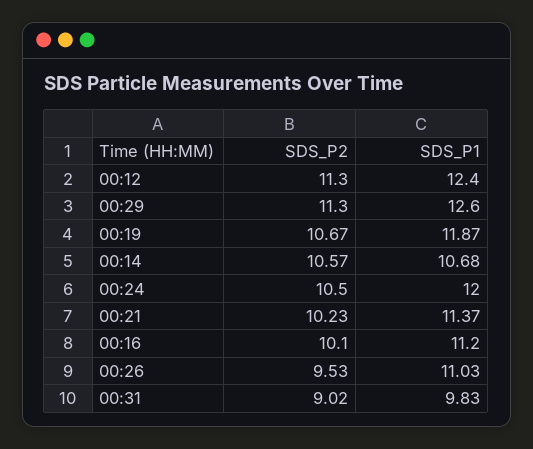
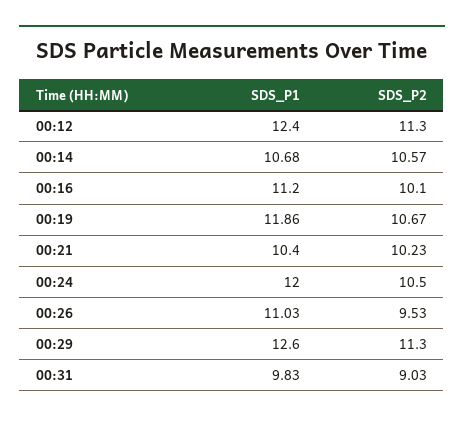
SDS_P1, 00:19: 11.87 -> 11.86
SDS_P1, 00:21: 11.37 -> 10.4
SDS_P2, 00:31: 9.02 -> 9.03

